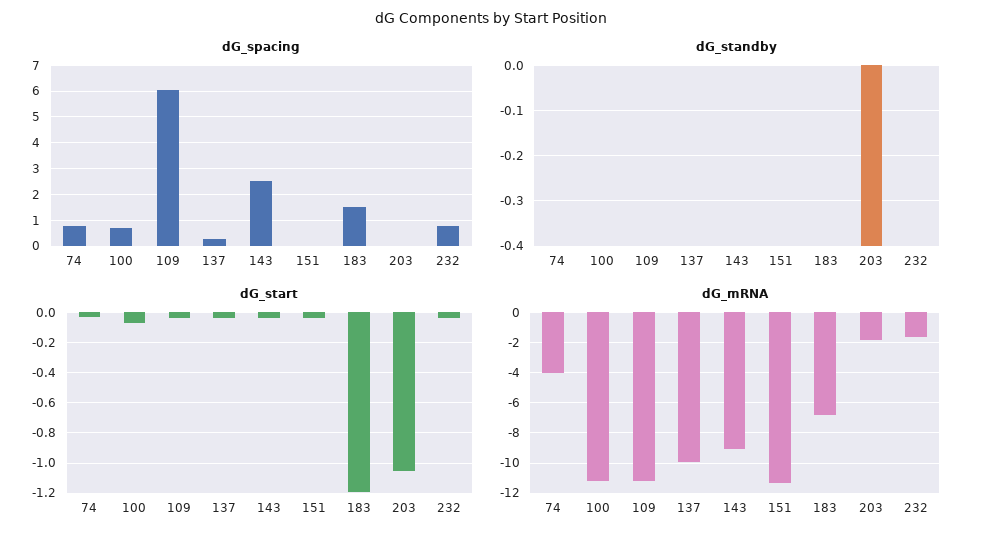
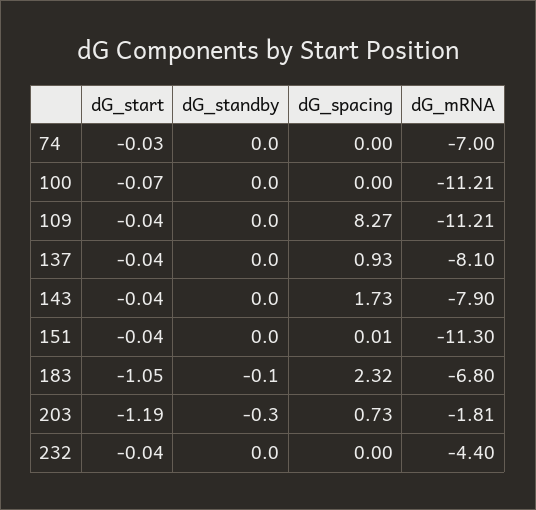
dG_spacing, 74: 0.75 -> 0
dG_spacing, 100: 0.75 -> 0
dG_spacing, 109: 6 -> 8.27
dG_spacing, 137: 0.25 -> 0.93
dG_spacing, 143: 2.5 -> 1.73
dG_spacing, 183: 1.5 -> 2.32
dG_spacing, 203: 0 -> 0.73
dG_spacing, 232: 0.75 -> 0
dG_standby, 183: 0 -> -0.1
dG_standby, 203: -0.4 -> -0.3
dG_start, 183: -1.2 -> -1.05
dG_start, 203: -1.05 -> -1.19
dG_mRNA, 74: -4 -> -7
dG_mRNA, 137: -10 -> -8.1
dG_mRNA, 143: -9 -> -7.9
dG_mRNA, 232: -1.5 -> -4.4

